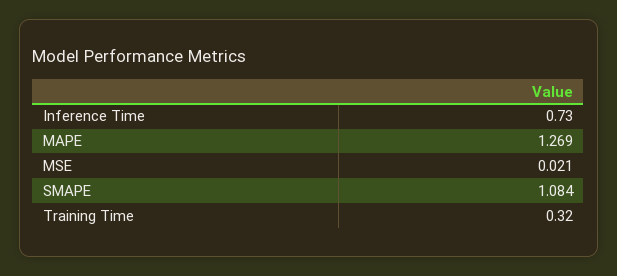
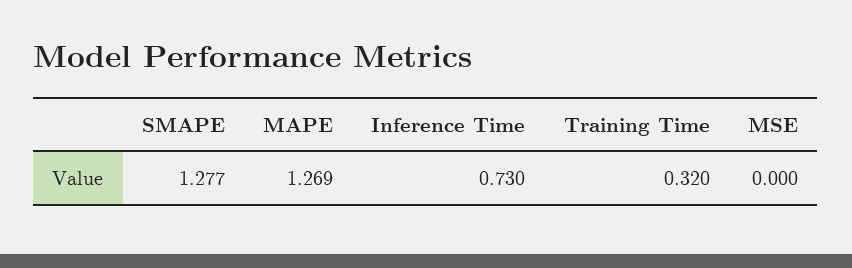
MSE: 0.021 -> 0
SMAPE: 1.084 -> 1.277

